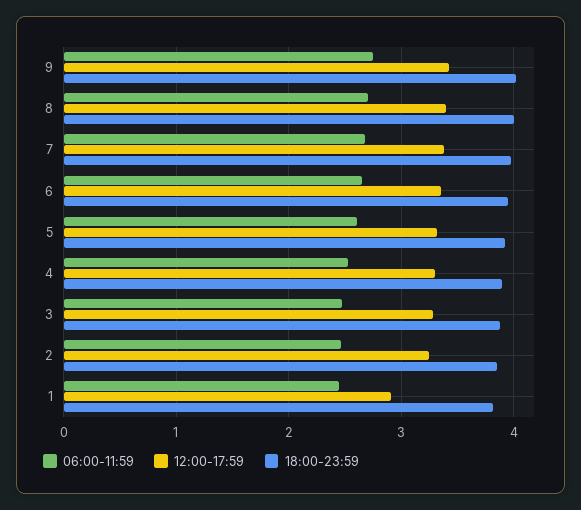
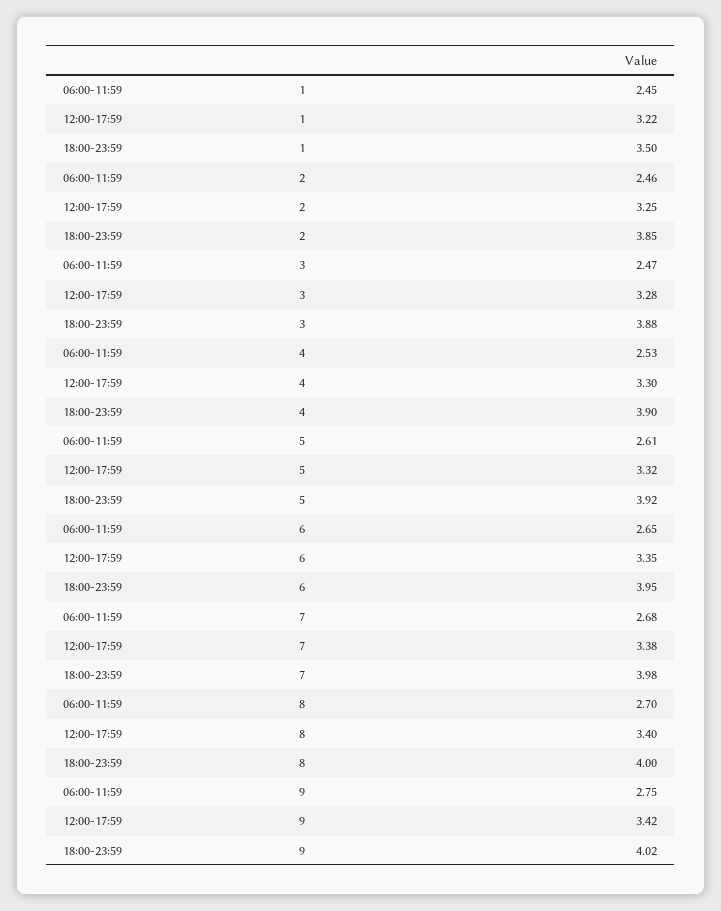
12:00-17:59, 1: 2.9 -> 3.22
18:00-23:59, 1: 3.8 -> 3.5

